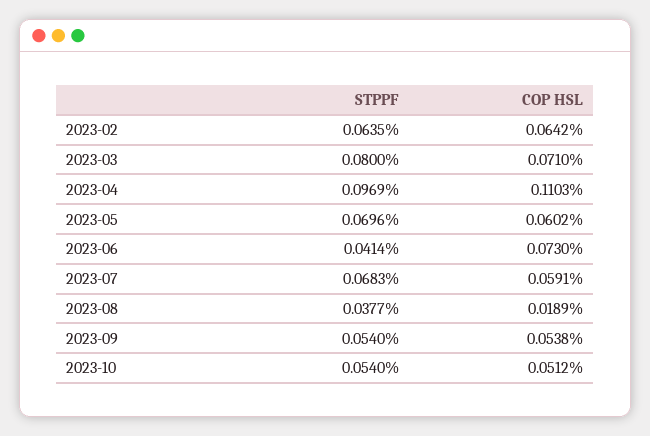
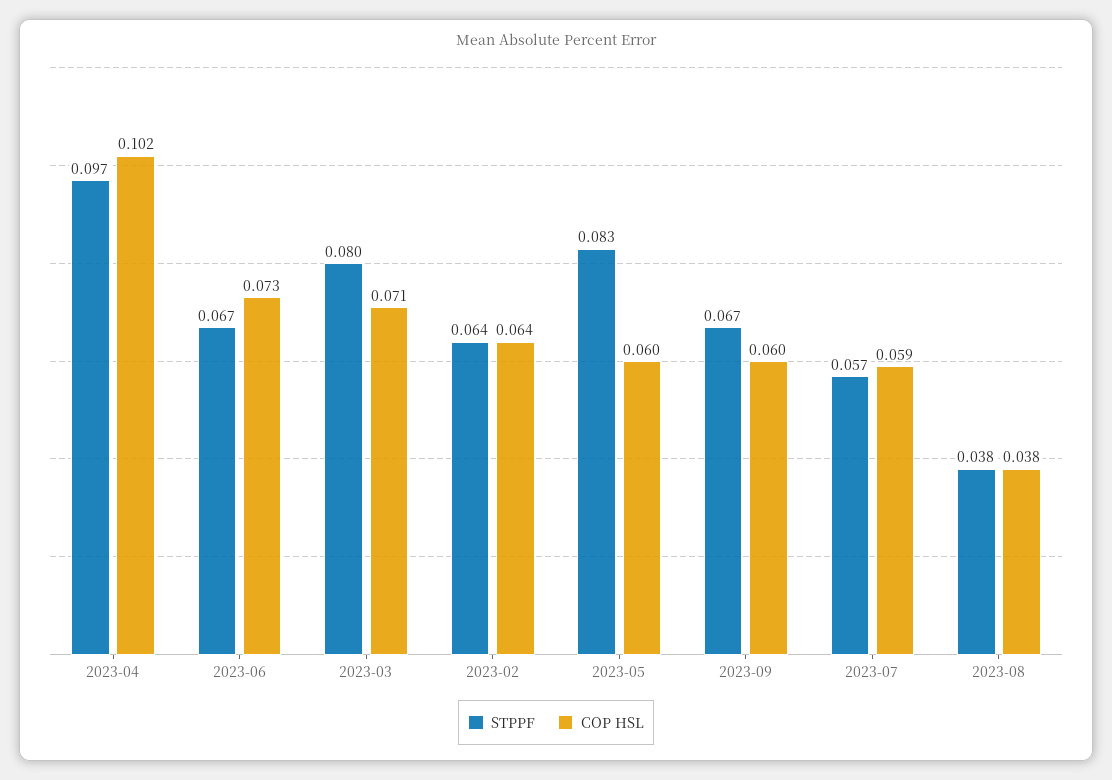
COP HSL, 2023-04: 0.1103 -> 0.102
STPPF, 2023-05: 0.0696 -> 0.083
STPPF, 2023-06: 0.0414 -> 0.067
STPPF, 2023-07: 0.0683 -> 0.057
COP HSL, 2023-08: 0.0189 -> 0.038
STPPF, 2023-09: 0.054 -> 0.067
COP HSL, 2023-09: 0.0538 -> 0.06
STPPF, 2023-10: 0.054 -> none
COP HSL, 2023-10: 0.0512 -> none

